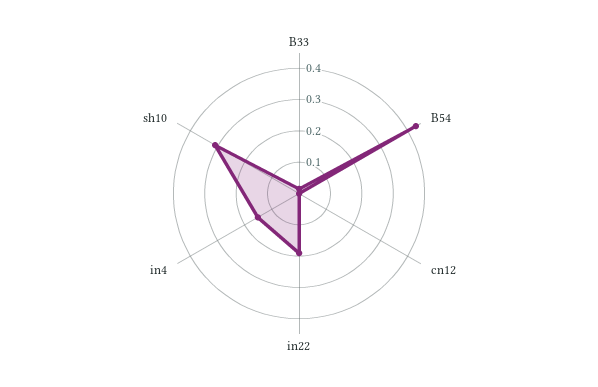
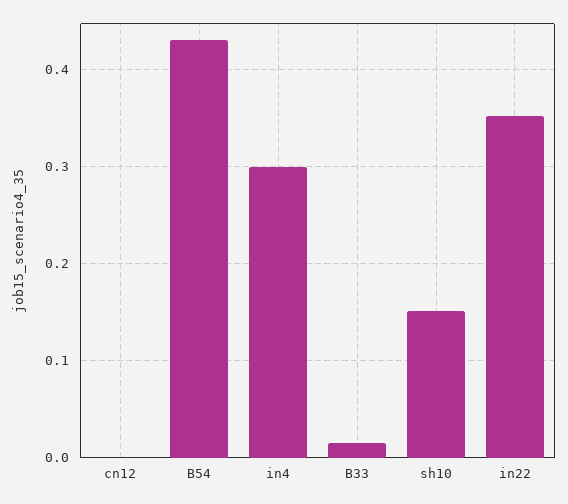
in22: 0.2 -> 0.35
in4: 0.15 -> 0.3
sh10: 0.3 -> 0.15

